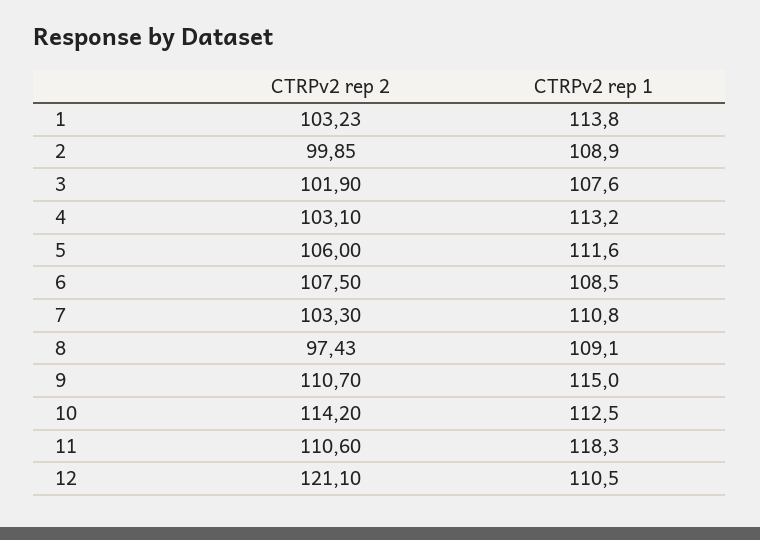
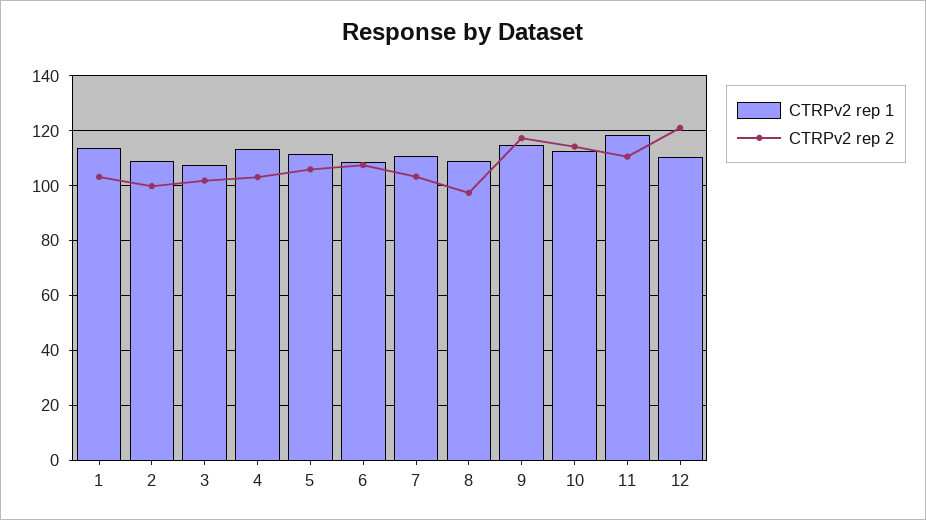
CTRPv2 rep 2, 9: 110.7 -> 117.5

